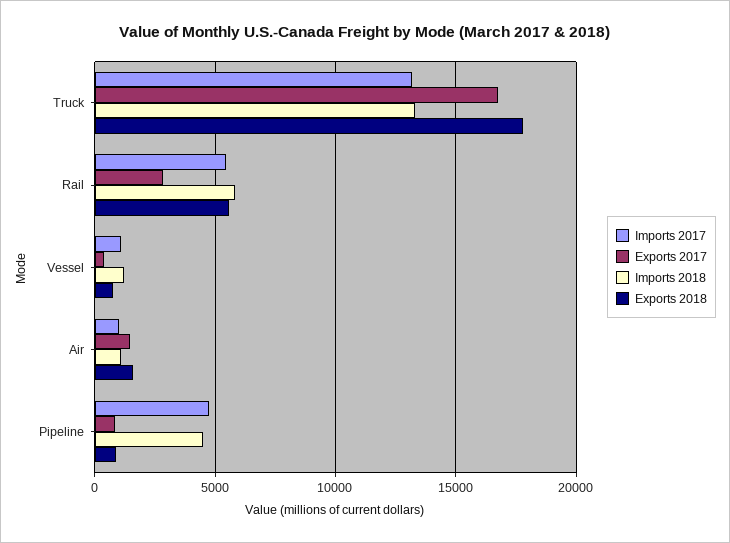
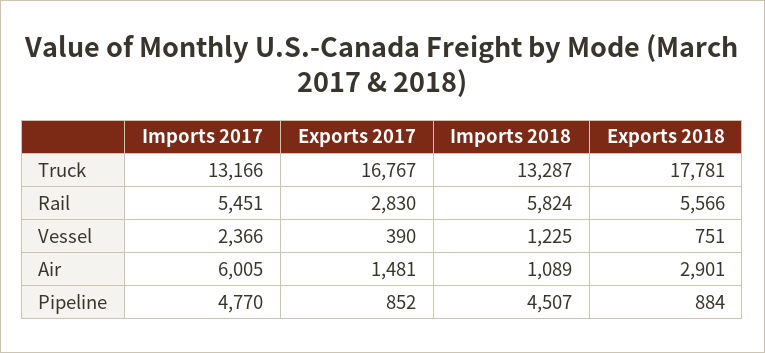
Imports 2017, Vessel: 1000 -> 2366
Imports 2017, Air: 1000 -> 6005
Exports 2018, Air: 1500 -> 2901

